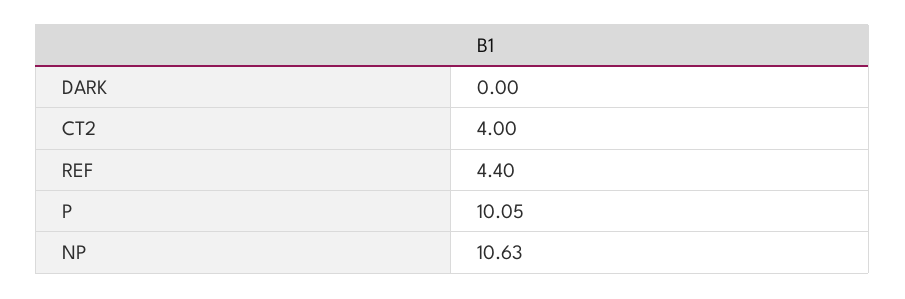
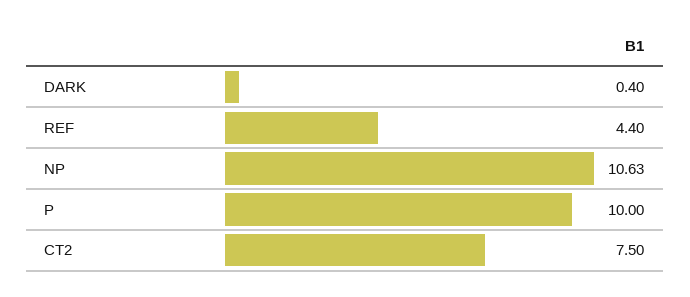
DARK: 0 -> 0.4
CT2: 4 -> 7.5
P: 10.05 -> 10

